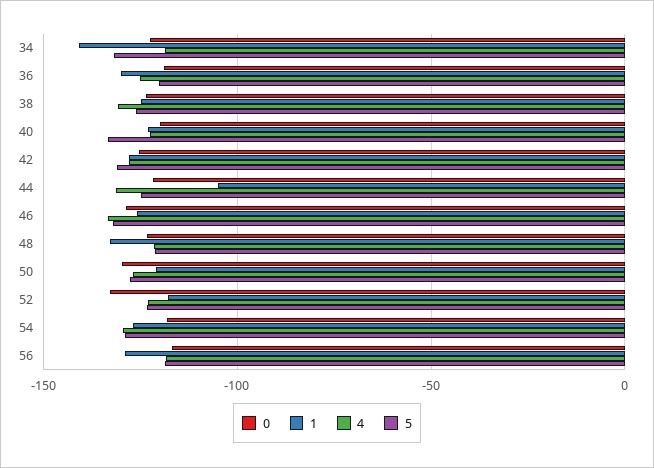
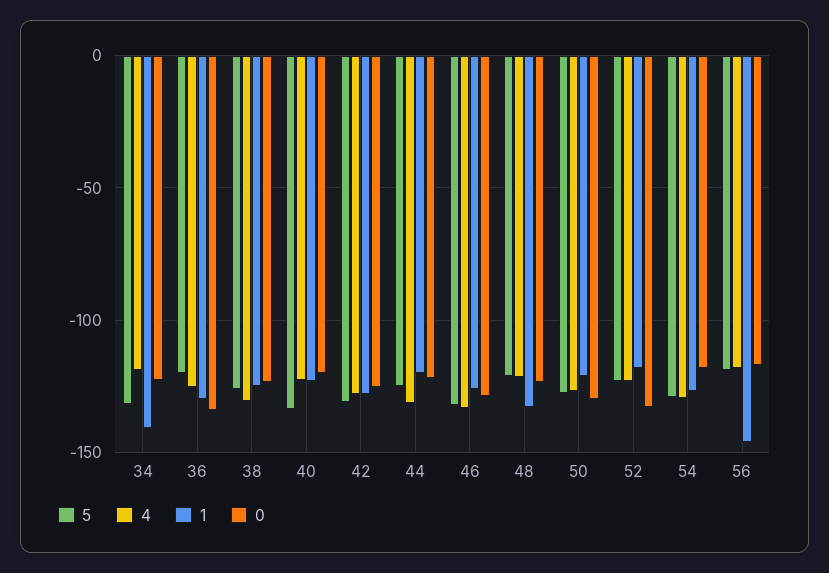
0, 36: -120 -> -135
1, 44: -105 -> -120
1, 56: -130 -> -145

